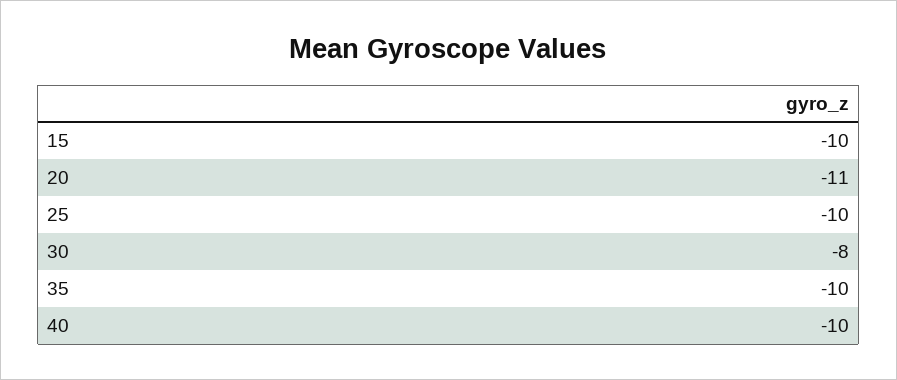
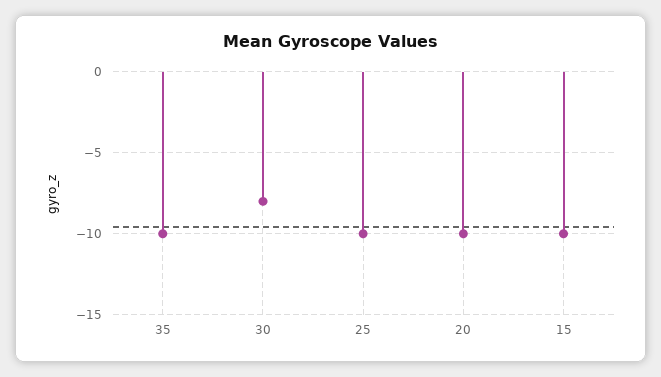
20: -11 -> -10
40: -10 -> none

